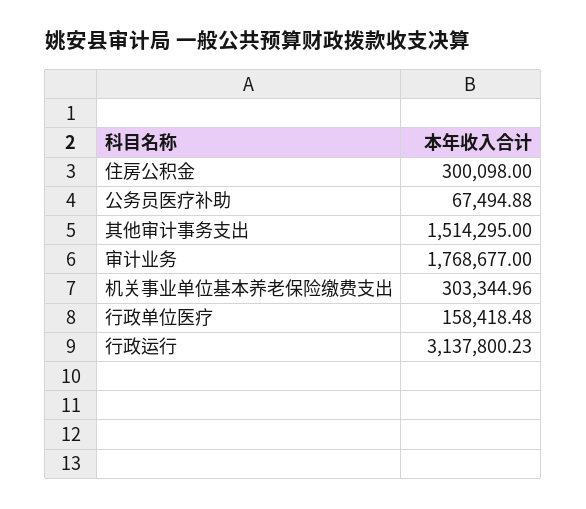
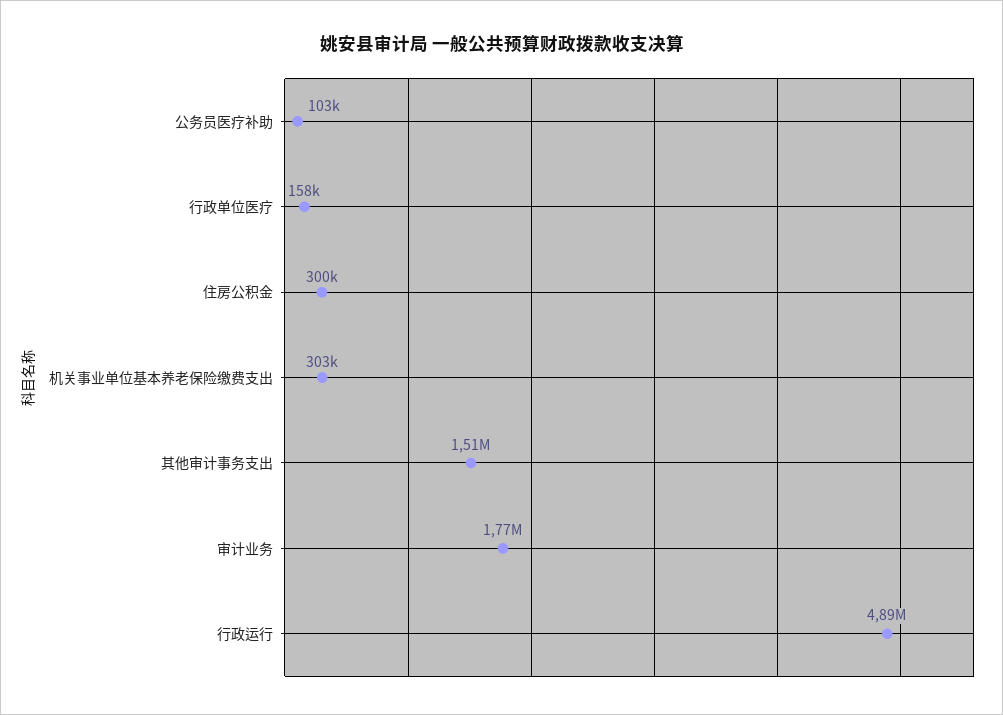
公务员医疗补助: 67494.88 -> 103000
行政运行: 3137800.23 -> 4890000

